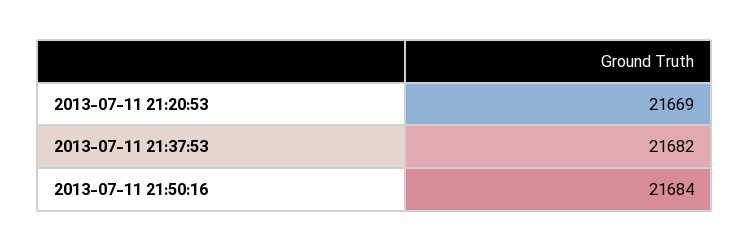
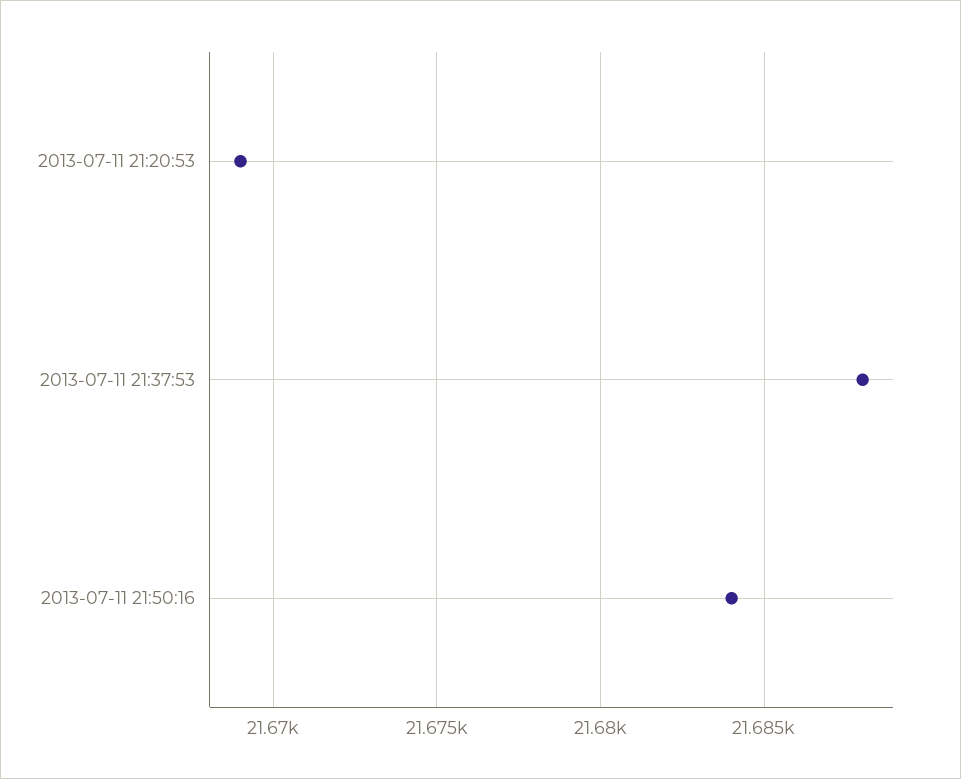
2013-07-11 21:37:53: 21682 -> 21688

